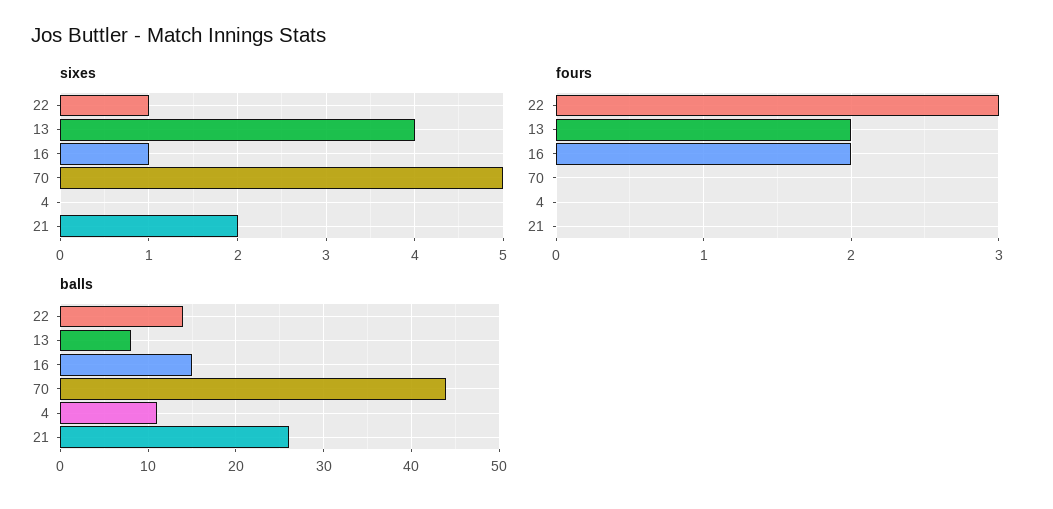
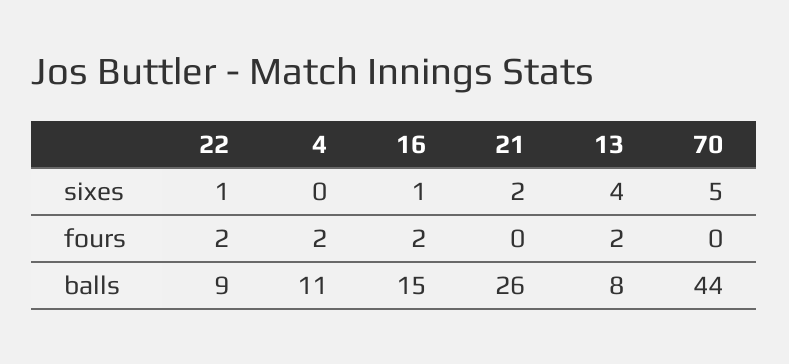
fours, 22: 3 -> 2
fours, 4: 0 -> 2
balls, 22: 14 -> 9

